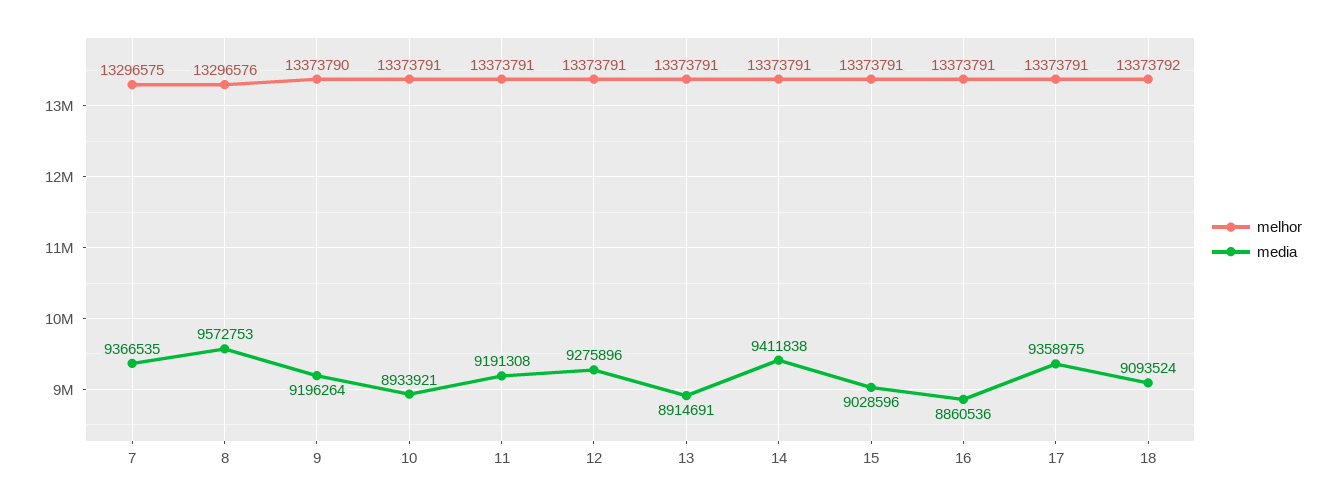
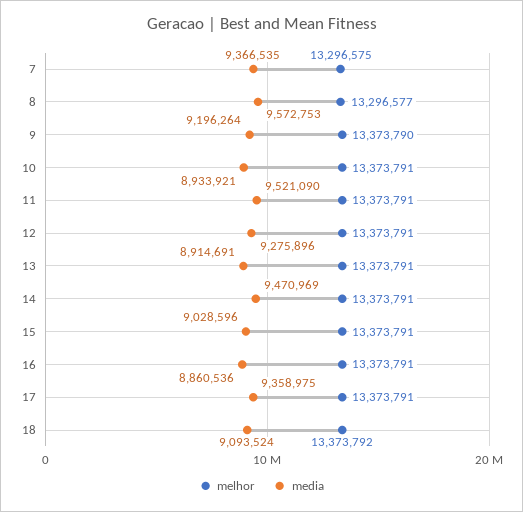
melhor, 8: 13296576 -> 13296577
media, 11: 9191308 -> 9521090
media, 14: 9411838 -> 9470969

